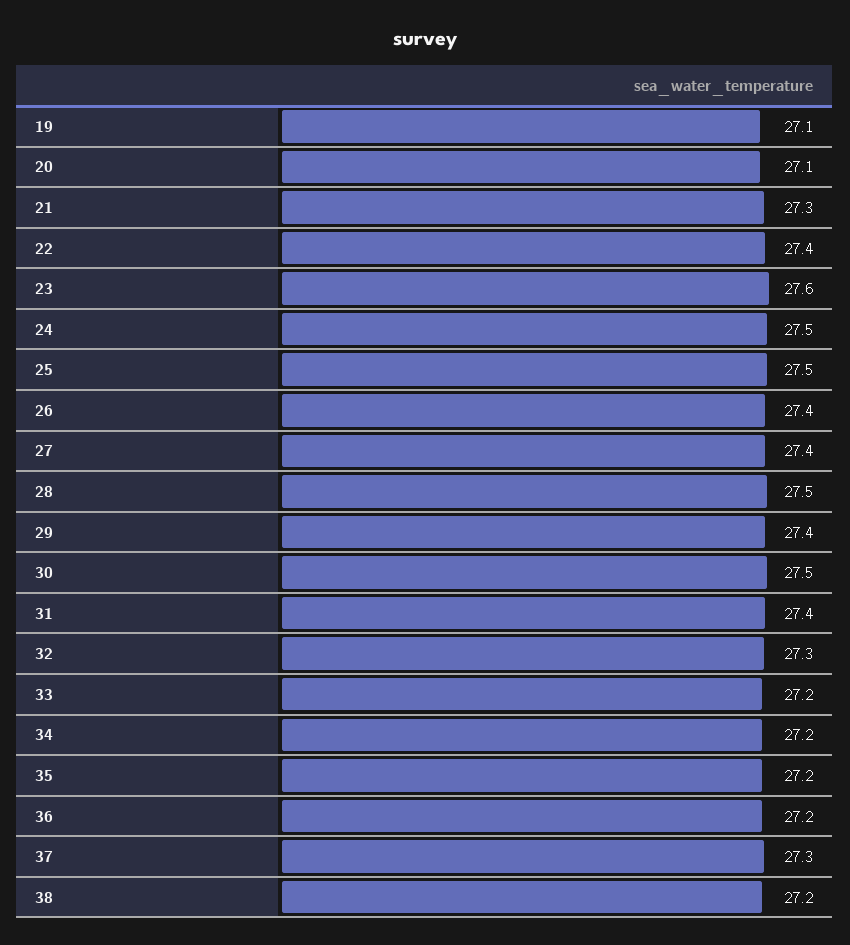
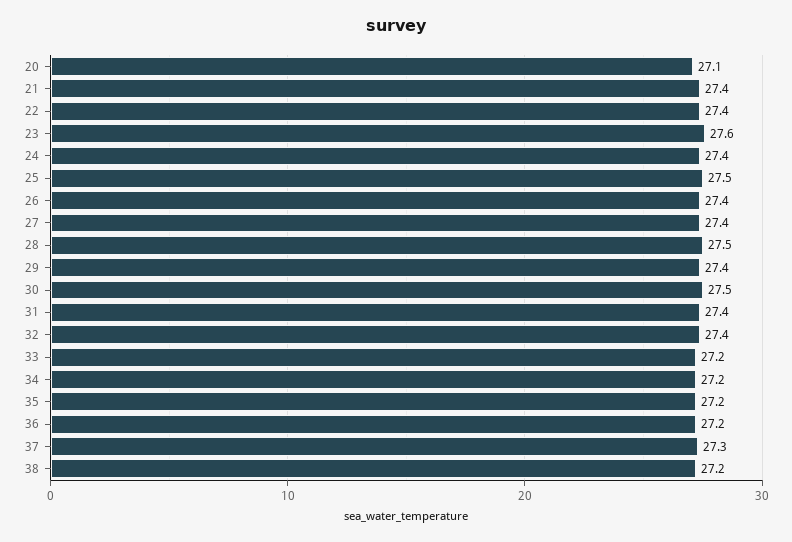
19: 27.1 -> none
21: 27.3 -> 27.4
24: 27.5 -> 27.4
32: 27.3 -> 27.4

